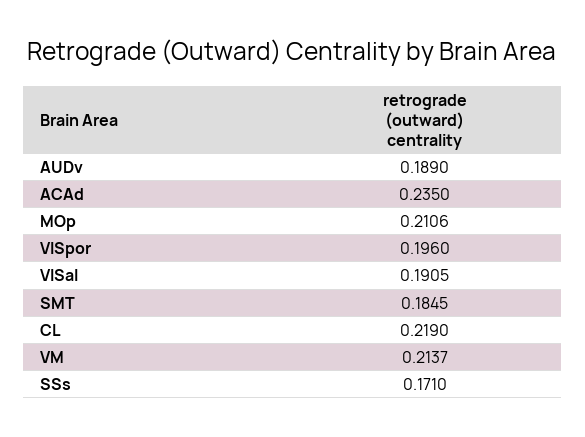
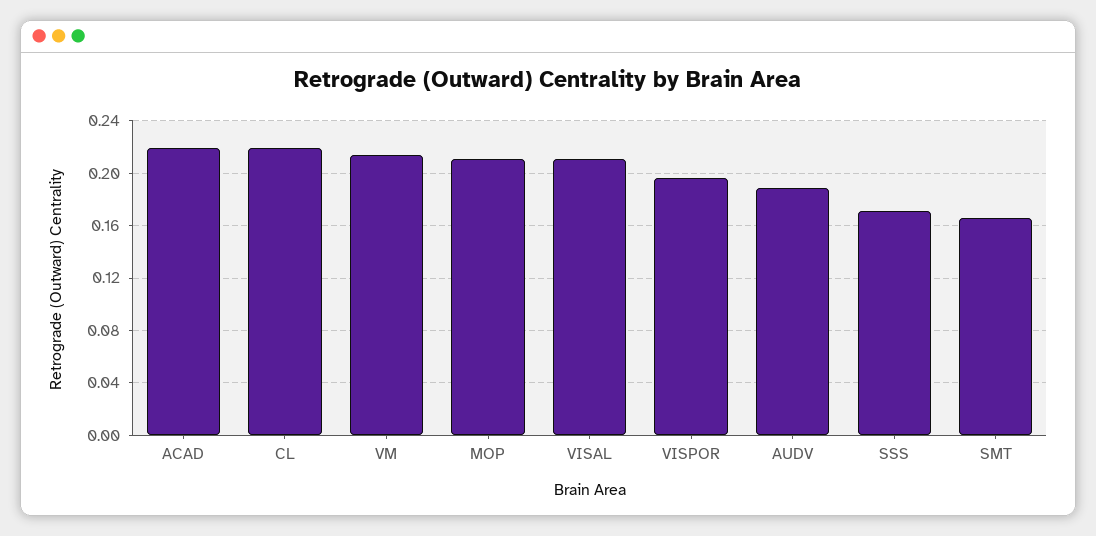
ACAd: 0.235 -> 0.22
VISal: 0.1905 -> 0.21
SMT: 0.1845 -> 0.165

